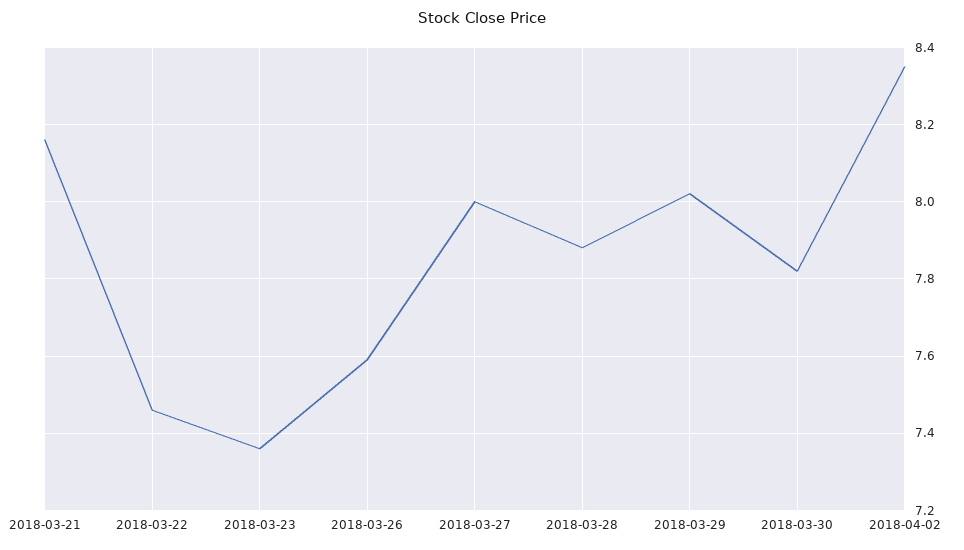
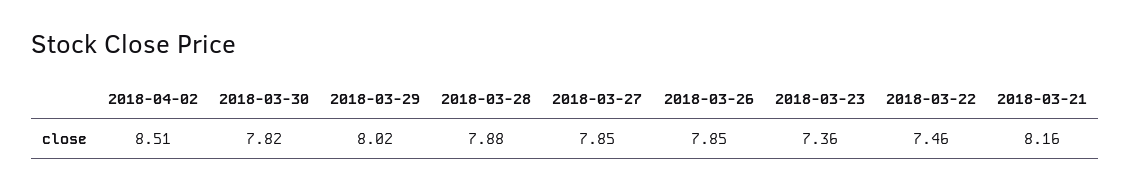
2018-03-26: 7.6 -> 7.85
2018-03-27: 8 -> 7.85
2018-04-02: 8.35 -> 8.51

